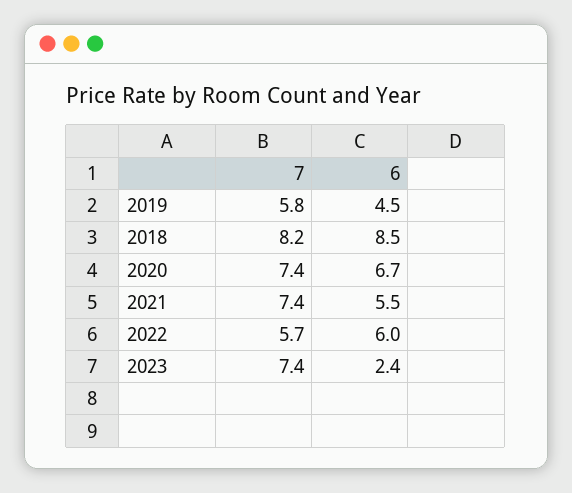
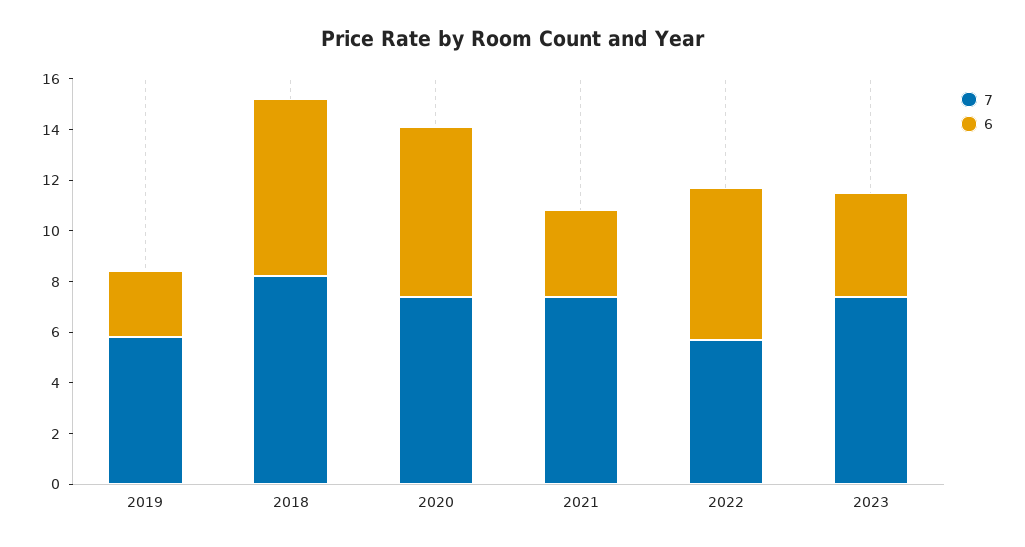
6, 2019: 4.5 -> 2.5
6, 2018: 8.5 -> 7
6, 2021: 5.5 -> 3.5
6, 2023: 2.4 -> 4

